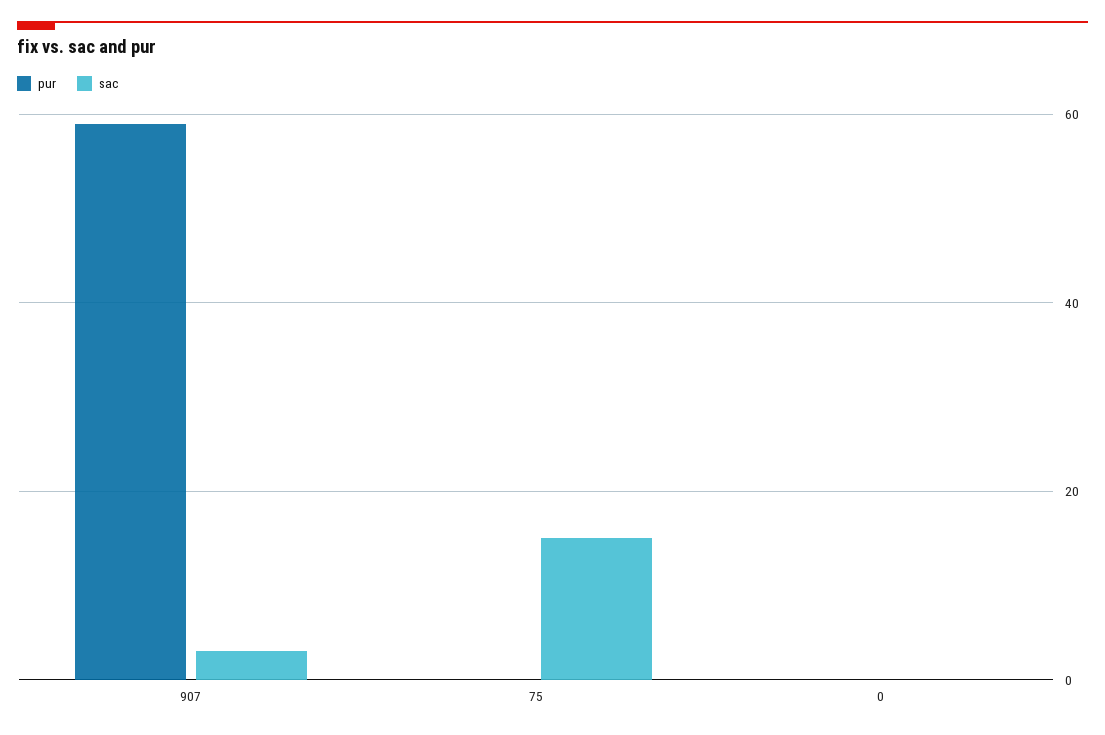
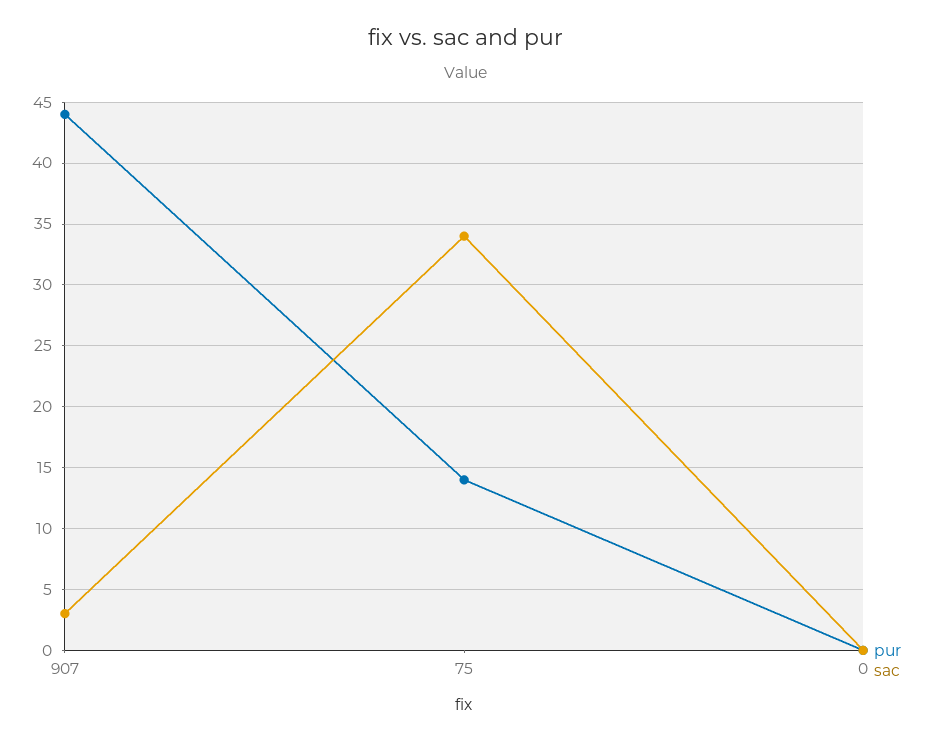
pur, 907: 60 -> 44
pur, 75: 0 -> 14
sac, 75: 15 -> 34

